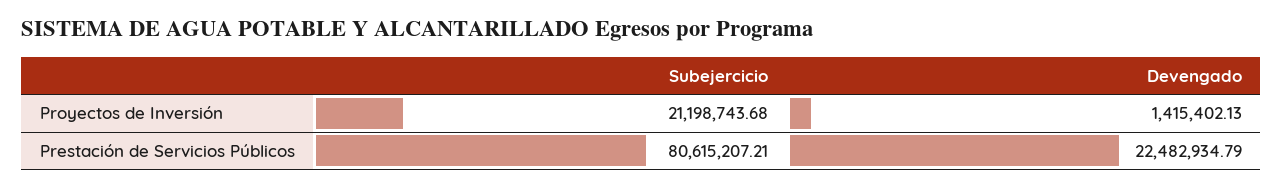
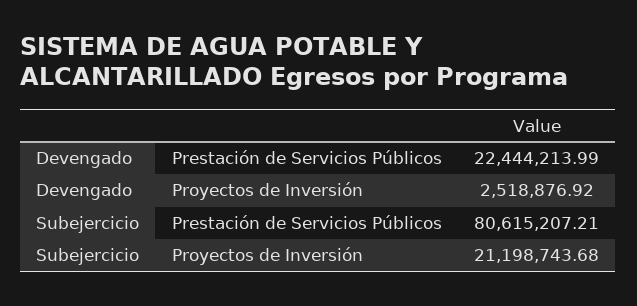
Devengado, Proyectos de Inversión: 1415402.13 -> 2518876.92
Devengado, Prestación de Servicios Públicos: 22482934.79 -> 22444213.99

